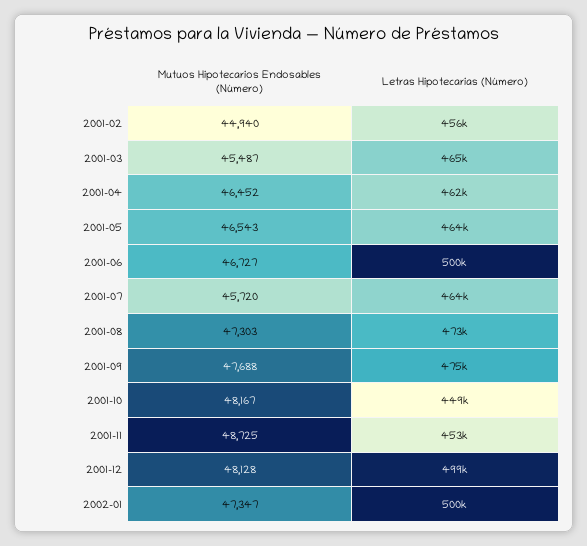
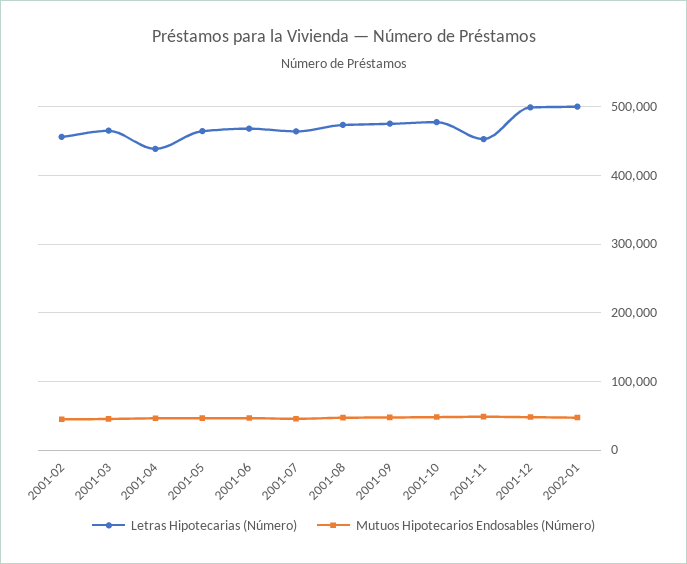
Letras Hipotecarias (Número), 2001-04: 462000 -> 440000
Letras Hipotecarias (Número), 2001-06: 500000 -> 470000
Letras Hipotecarias (Número), 2001-10: 449000 -> 480000

